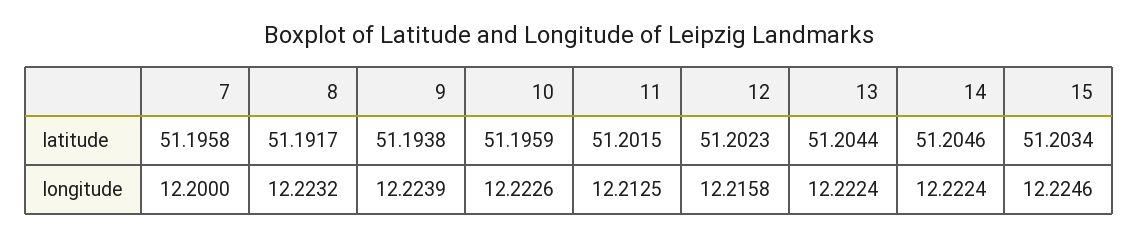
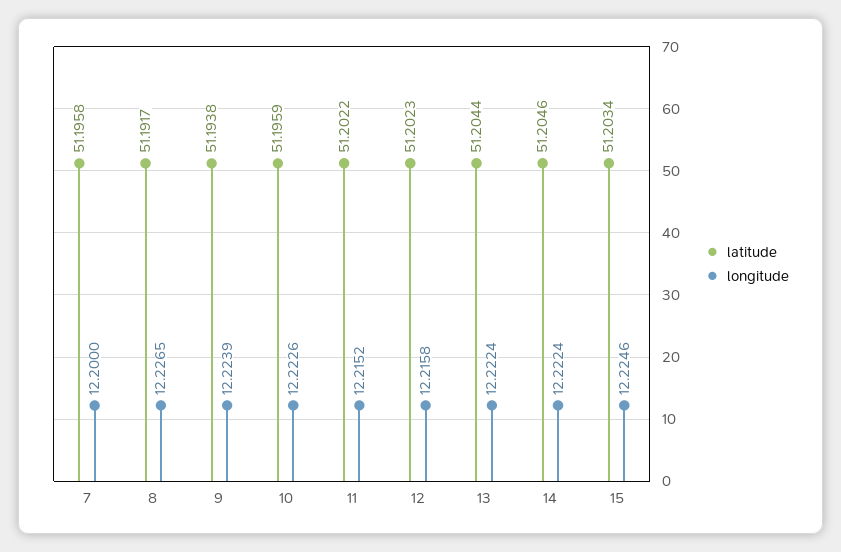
latitude, 11: 51.2015 -> 51.2022
longitude, 8: 12.2232 -> 12.2265
longitude, 11: 12.2125 -> 12.2152

